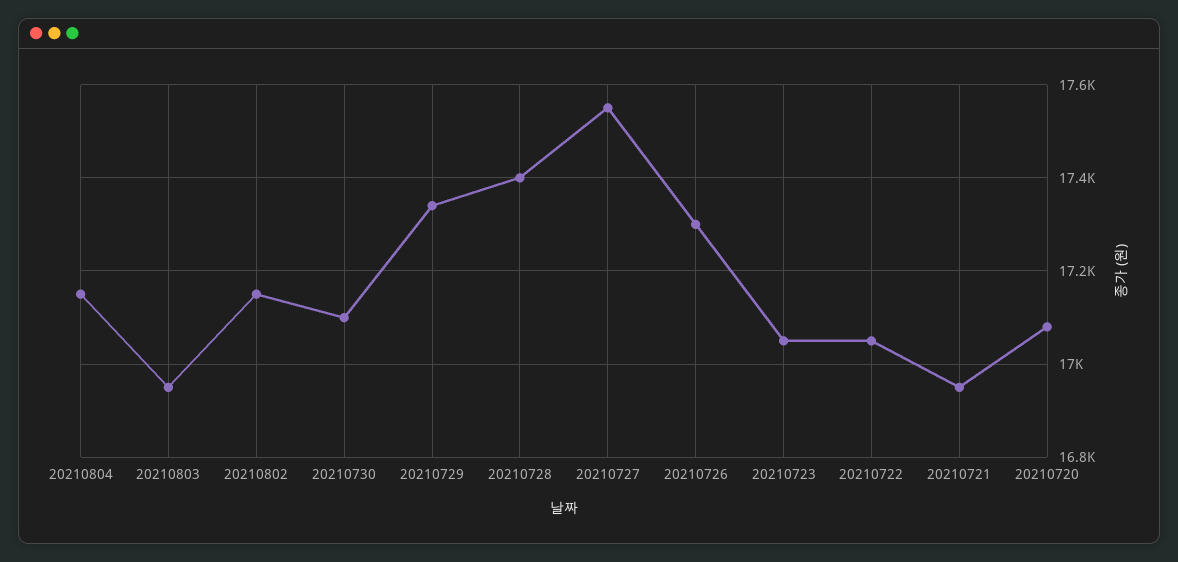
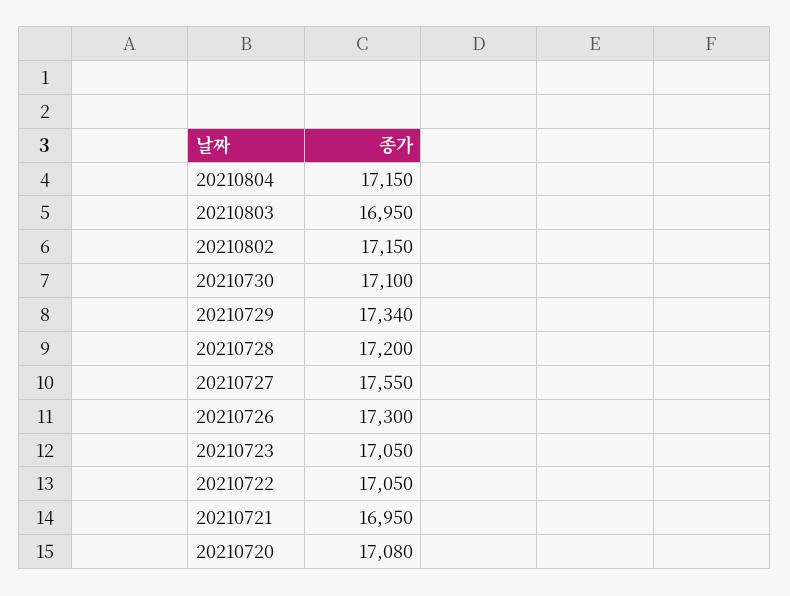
20210728: 17400 -> 17200

